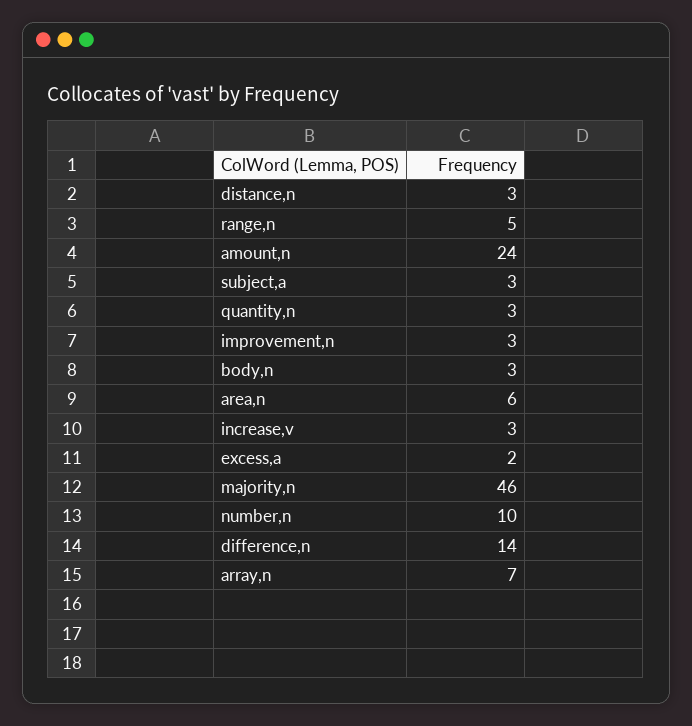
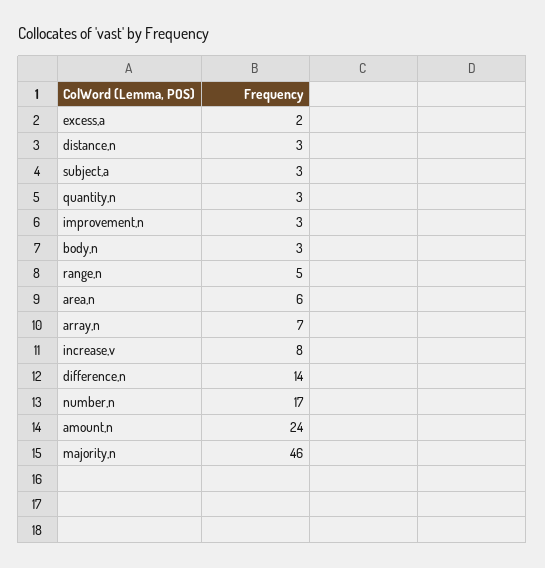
increase,v: 3 -> 8
number,n: 10 -> 17

